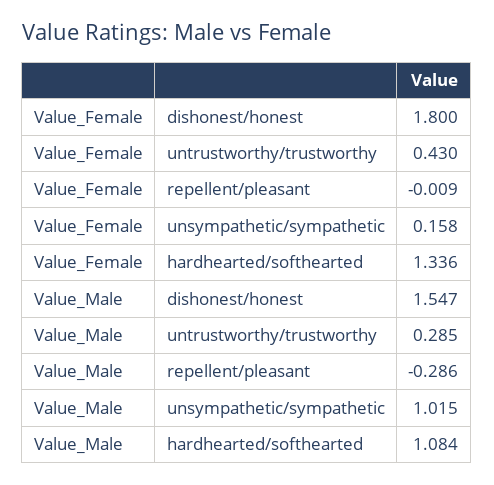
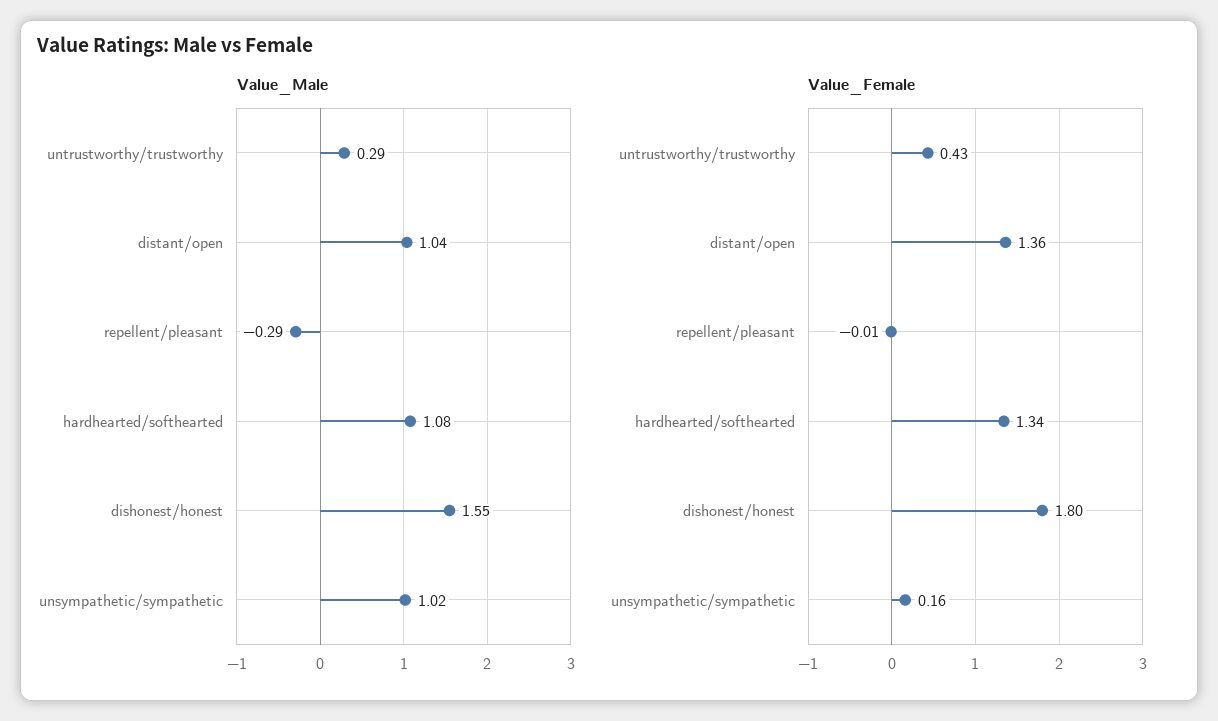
Value_Male, distant/open: none -> 1.04
Value_Female, distant/open: none -> 1.36

